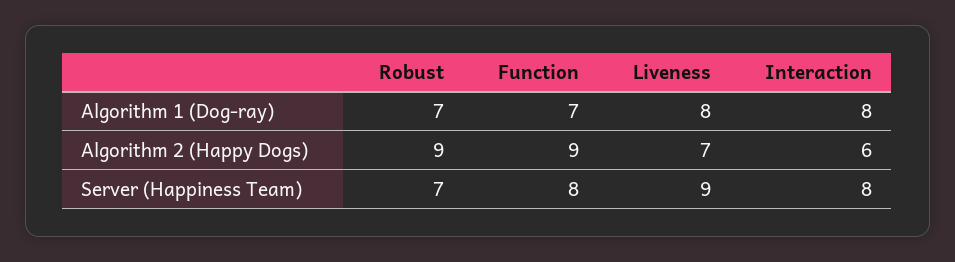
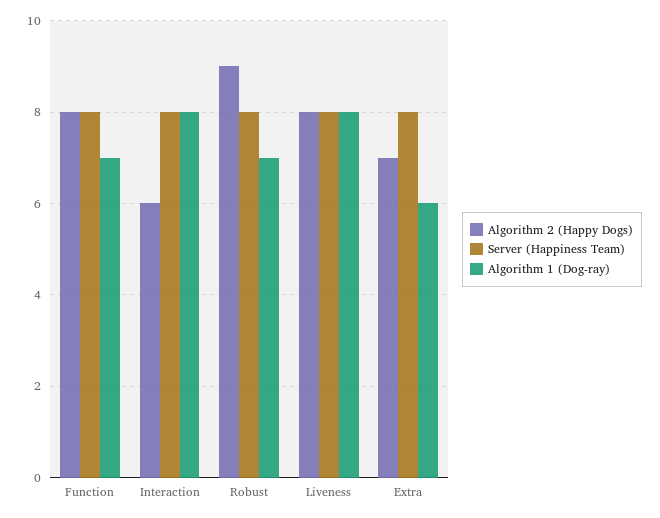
Algorithm 2 (Happy Dogs), Function: 9 -> 8
Algorithm 2 (Happy Dogs), Liveness: 7 -> 8
Server (Happiness Team), Robust: 7 -> 8
Server (Happiness Team), Liveness: 9 -> 8
Algorithm 2 (Happy Dogs), Extra: none -> 7
Server (Happiness Team), Extra: none -> 8
Algorithm 1 (Dog-ray), Extra: none -> 6

